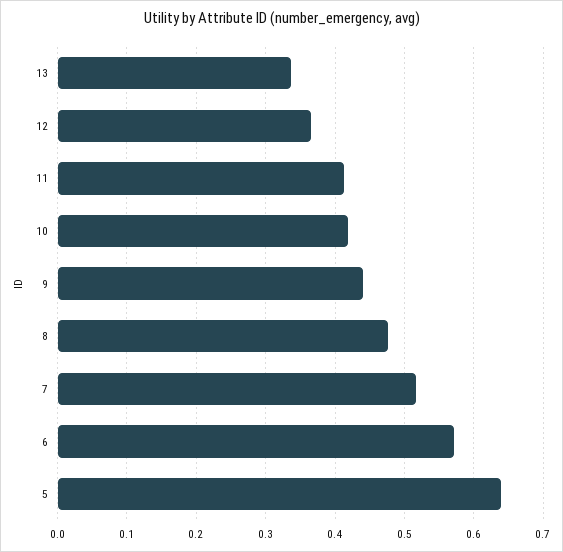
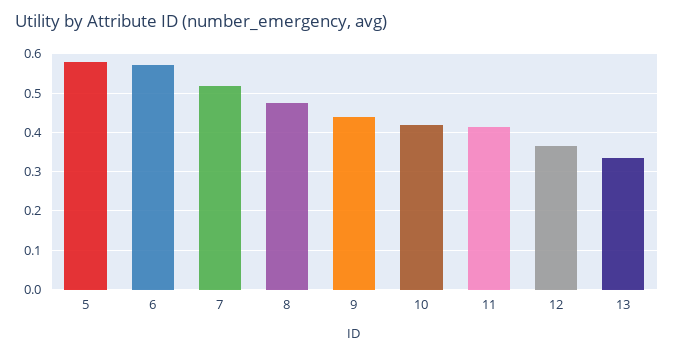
5: 0.64 -> 0.58

